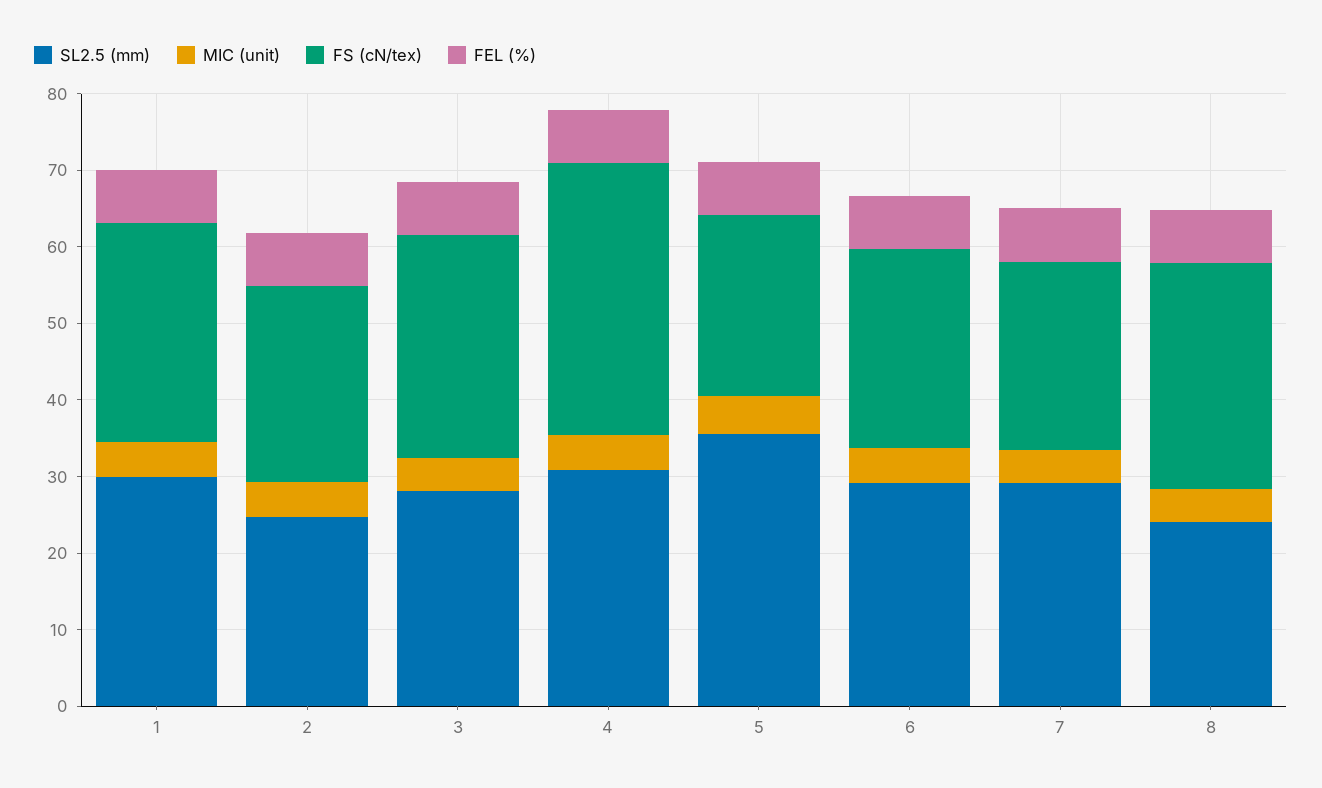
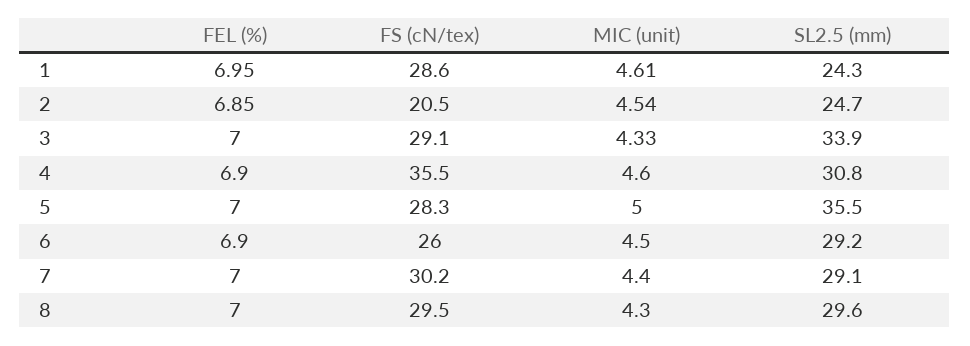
SL2.5 (mm), 1: 30 -> 24.3
FS (cN/tex), 2: 26 -> 20.5
SL2.5 (mm), 3: 28 -> 33.9
FS (cN/tex), 5: 24 -> 28.3
FS (cN/tex), 7: 24 -> 30.2
SL2.5 (mm), 8: 24 -> 29.6

